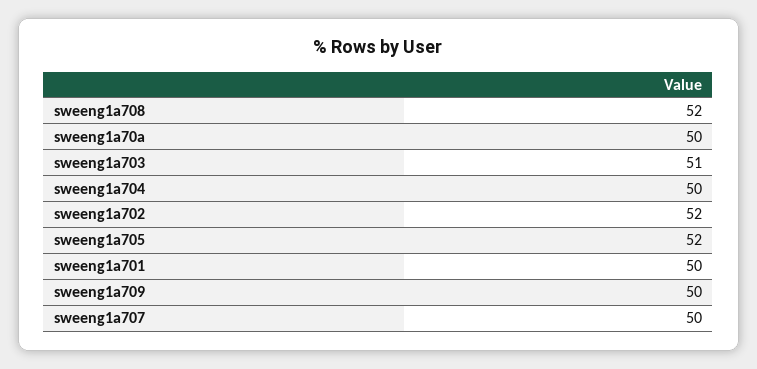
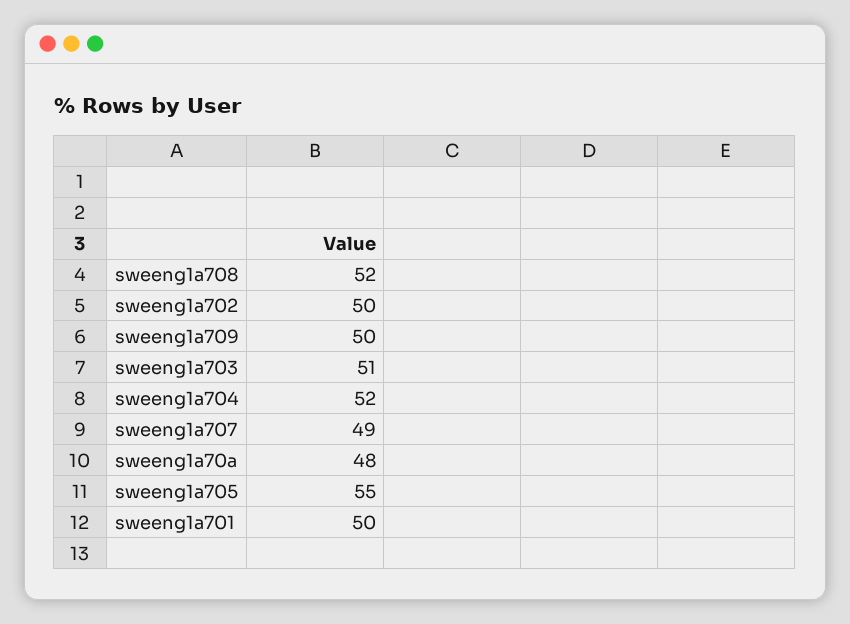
sweeng1a70a: 50 -> 48
sweeng1a704: 50 -> 52
sweeng1a702: 52 -> 50
sweeng1a705: 52 -> 55
sweeng1a707: 50 -> 49

